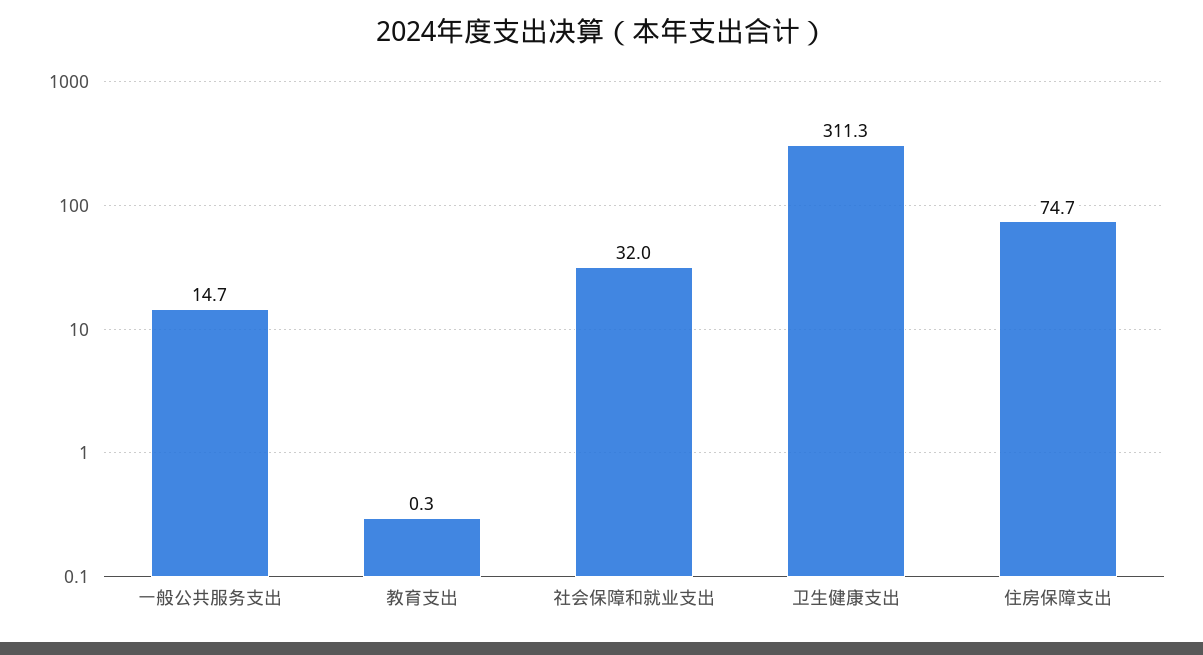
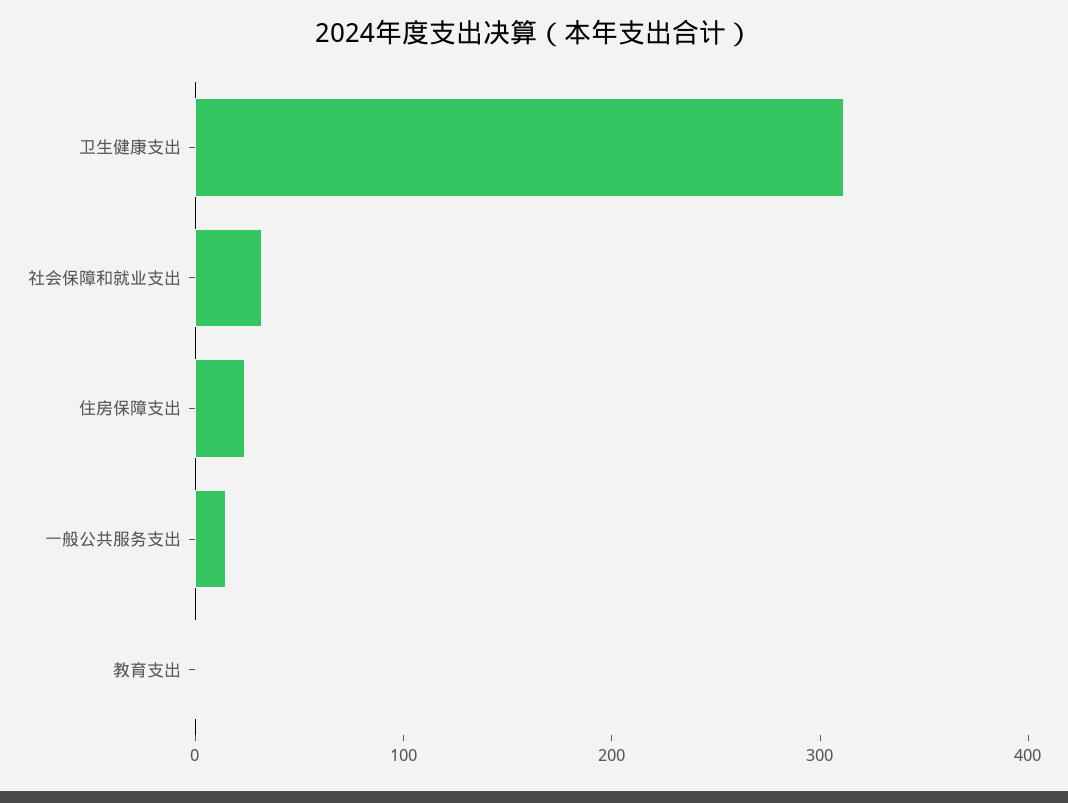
住房保障支出: 74.7 -> 20

